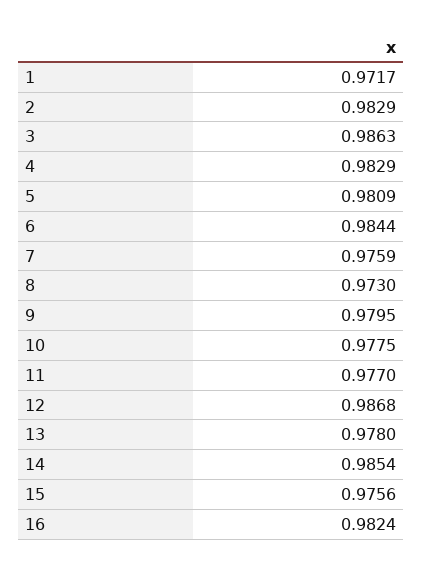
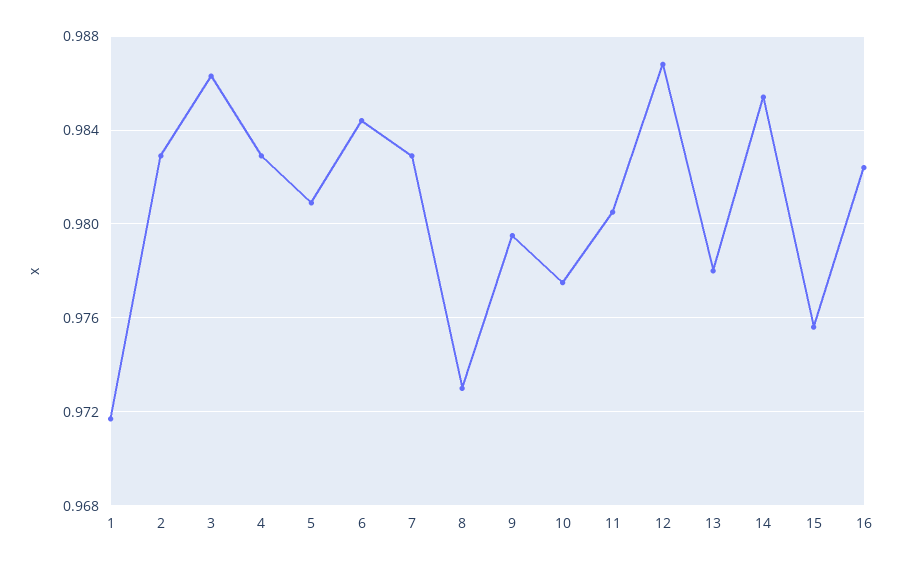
7: 0.9759 -> 0.983
11: 0.977 -> 0.9805

